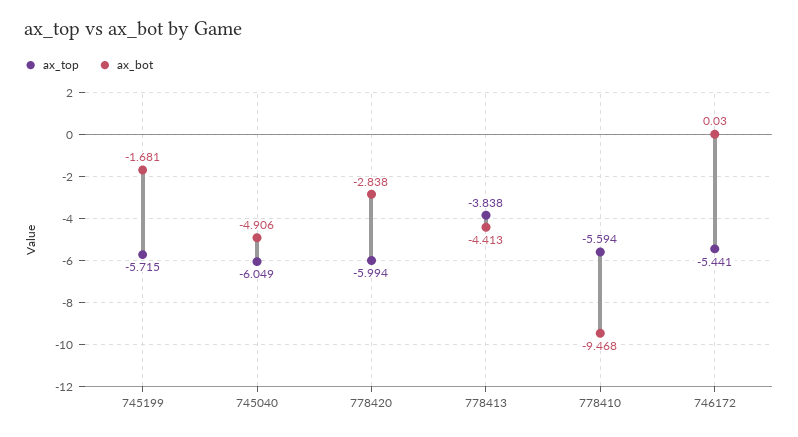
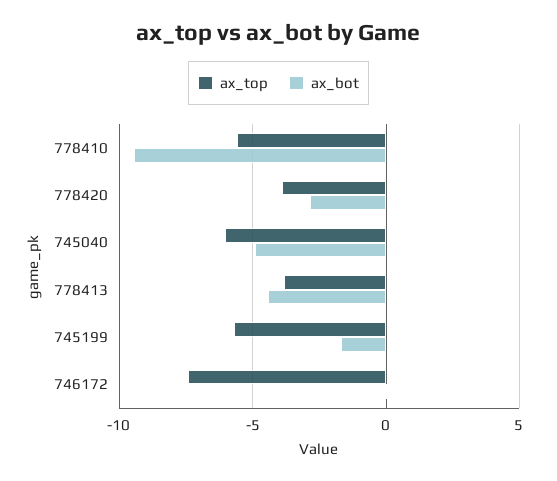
ax_top, 778420: -5.994 -> -4
ax_top, 746172: -5.441 -> -7.5

